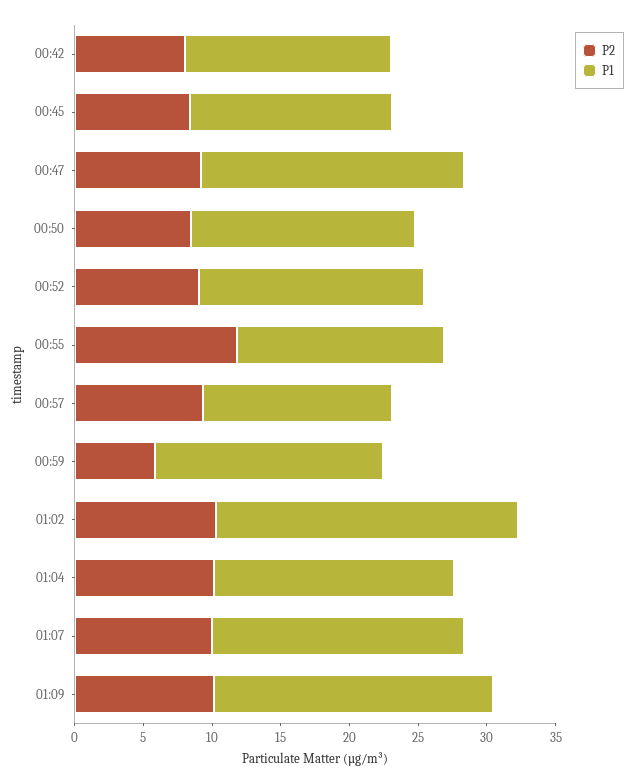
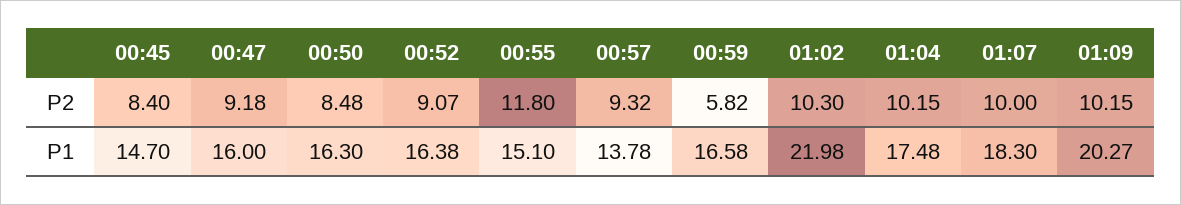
P2, 00:42: 8 -> none
P1, 00:42: 15 -> none
P1, 00:47: 19 -> 16

